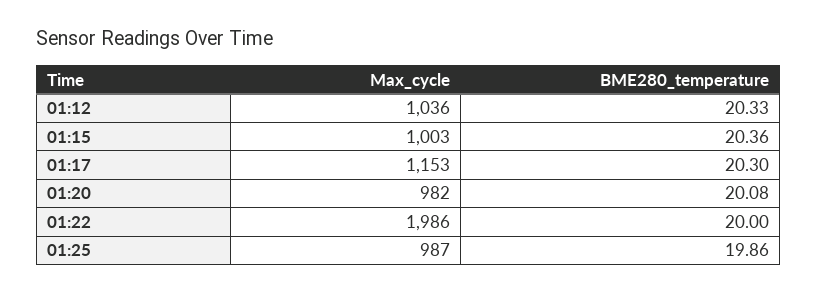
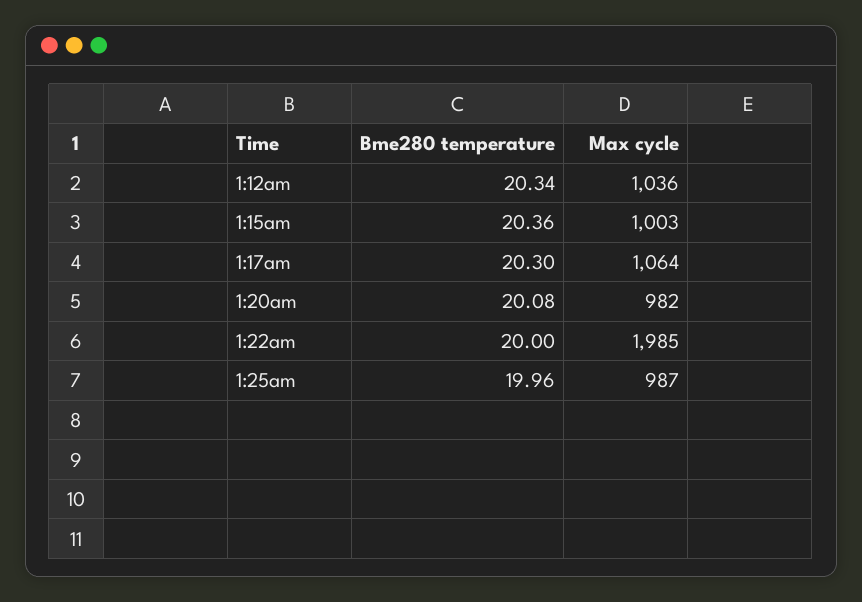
BME280_temperature, 01:12: 20.33 -> 20.34
Max_cycle, 01:17: 1153 -> 1064
Max_cycle, 01:22: 1986 -> 1985
BME280_temperature, 01:25: 19.86 -> 19.96

